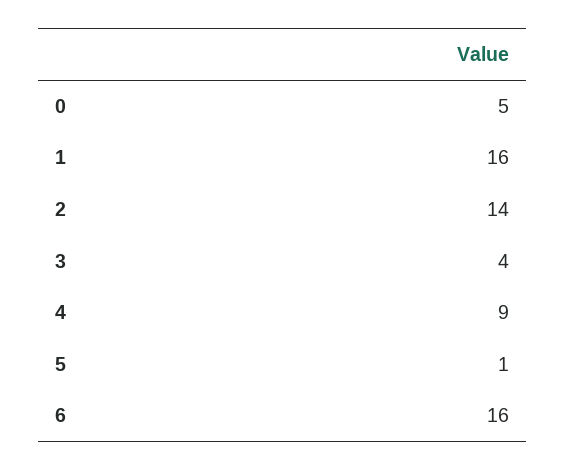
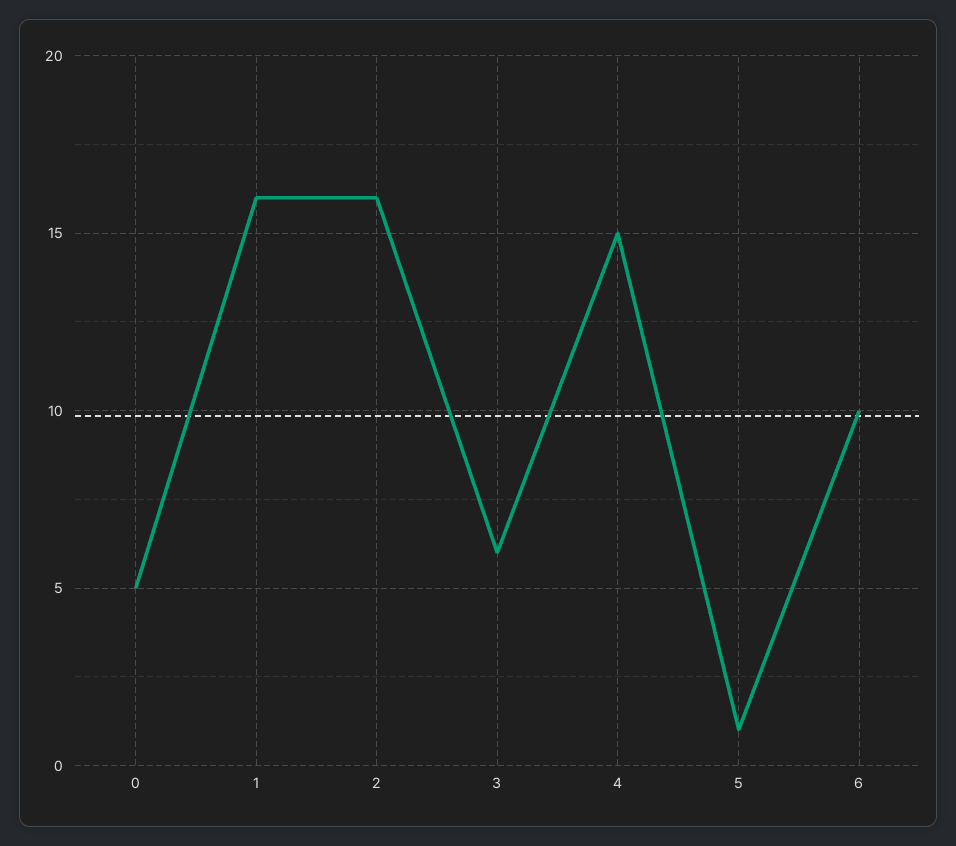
2: 14 -> 16
3: 4 -> 6
4: 9 -> 15
6: 16 -> 10

